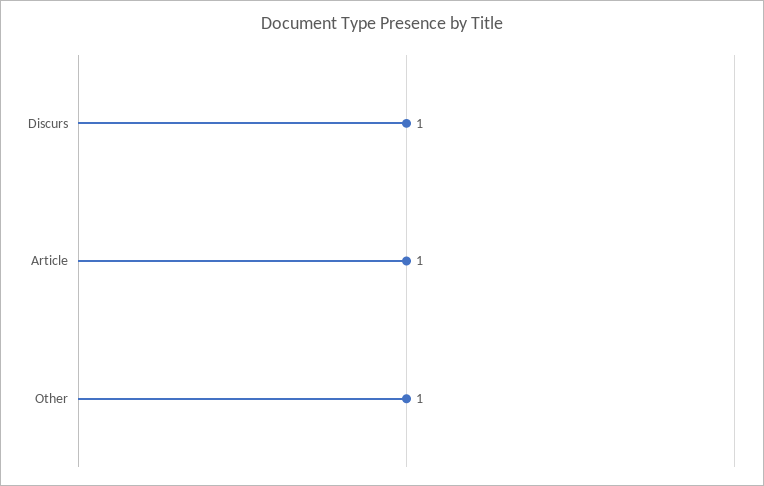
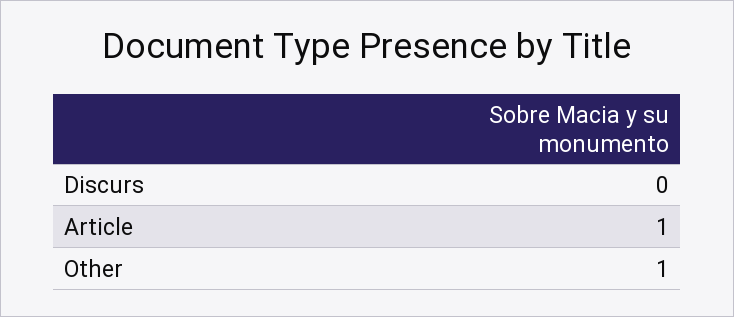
Discurs: 1 -> 0

